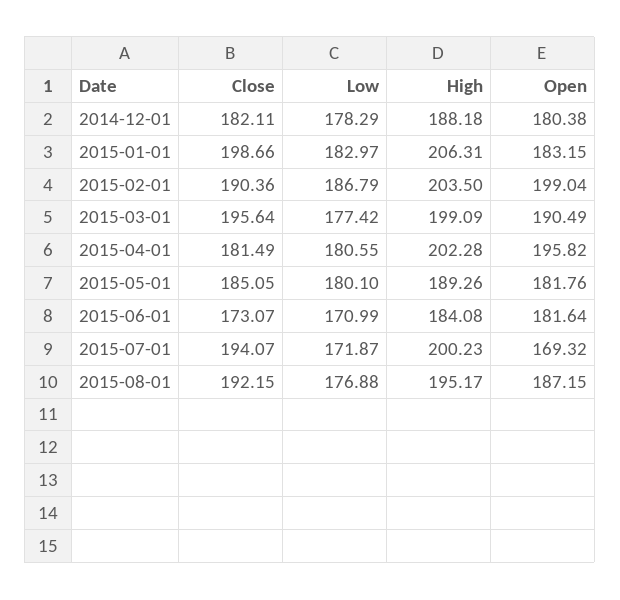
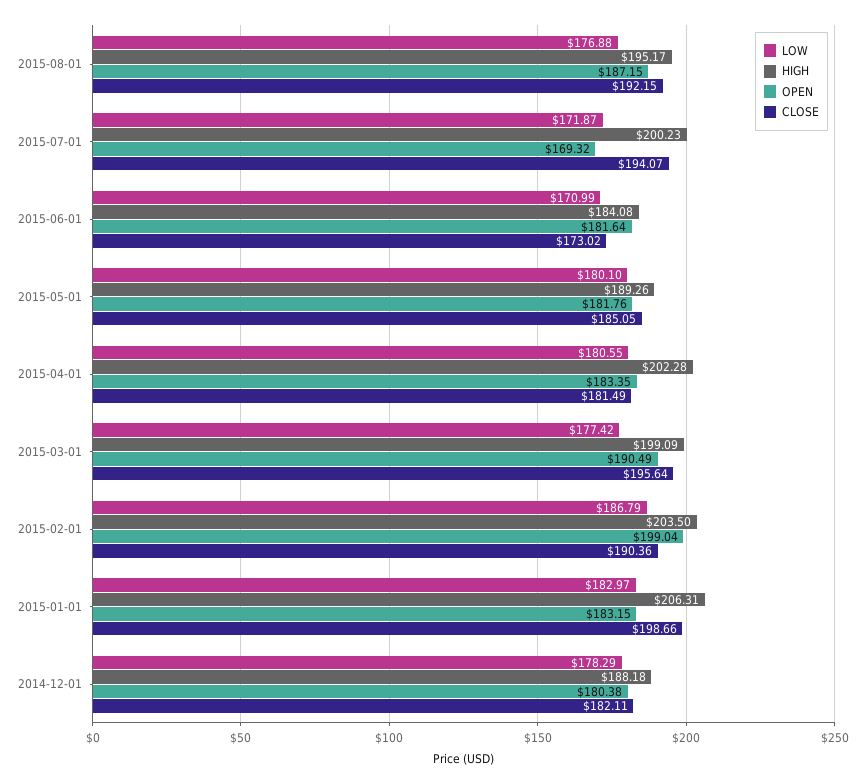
Open, 2015-04-01: 195.82 -> 183.35
Close, 2015-06-01: 173.07 -> 173.02

